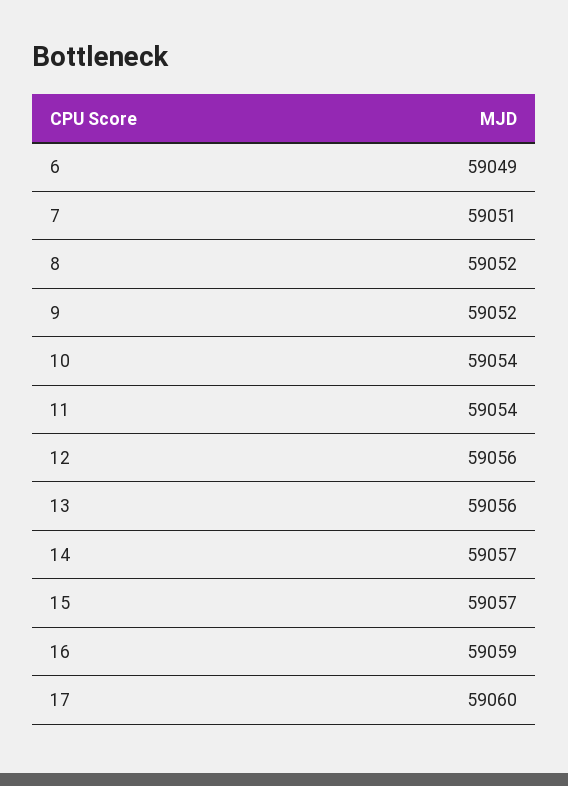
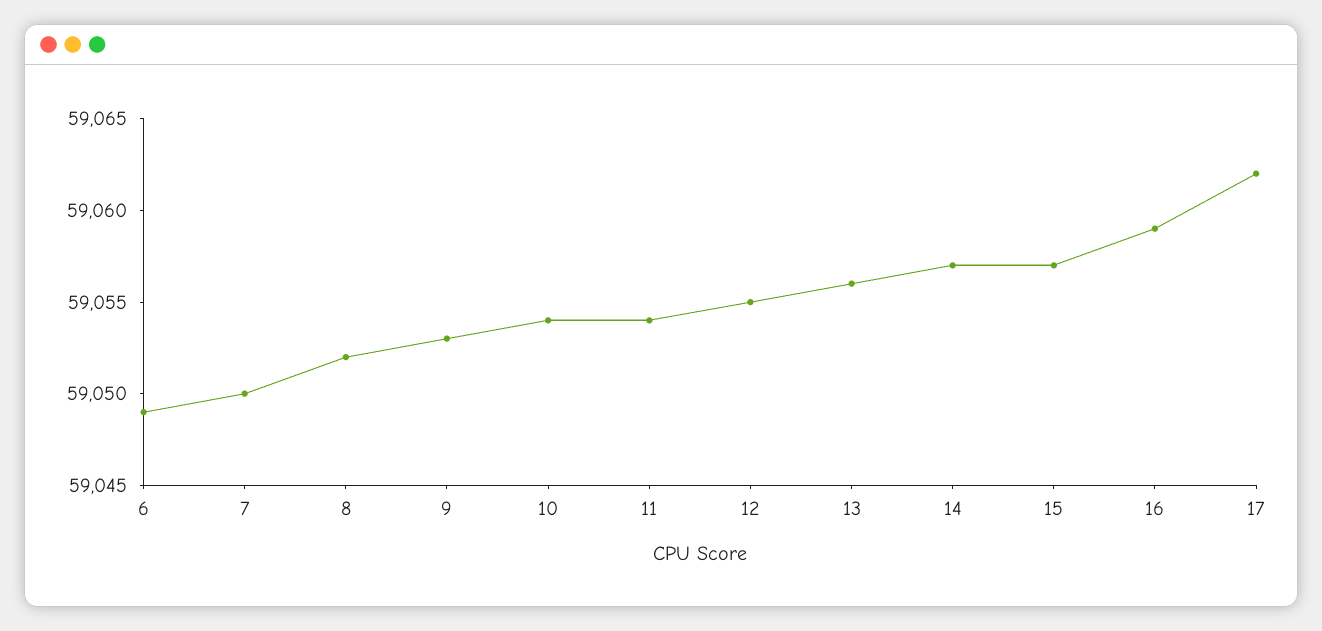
7: 59051 -> 59050
9: 59052 -> 59053
12: 59056 -> 59055
17: 59060 -> 59062

